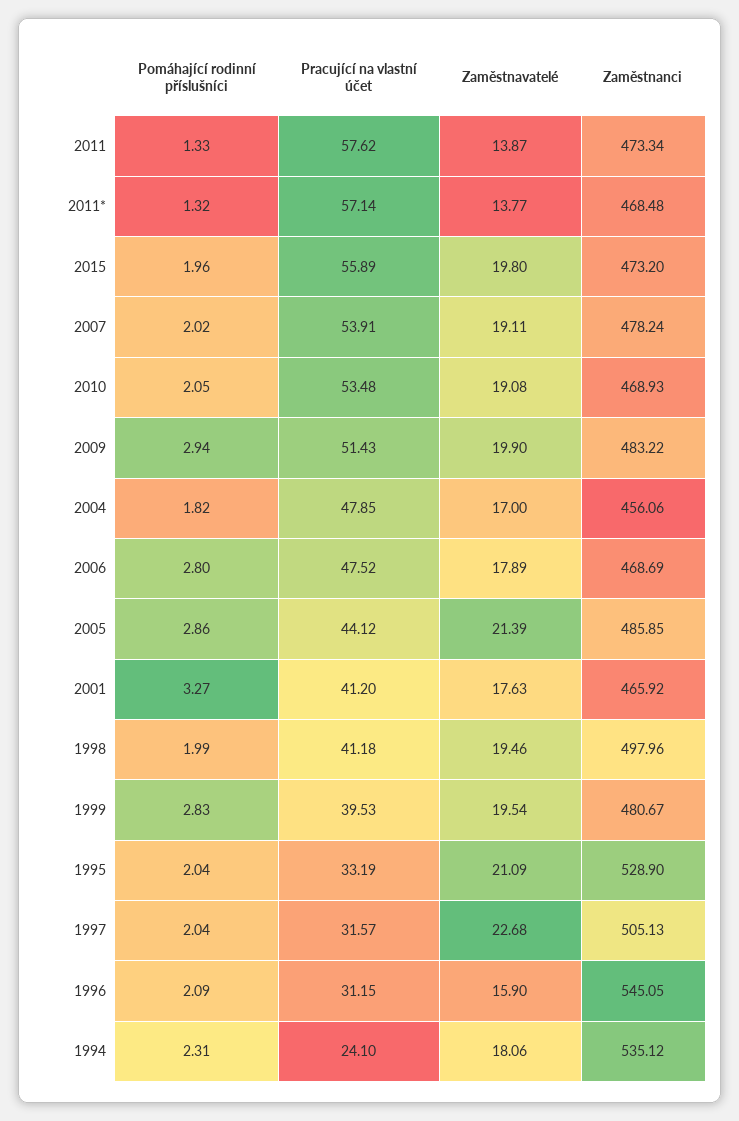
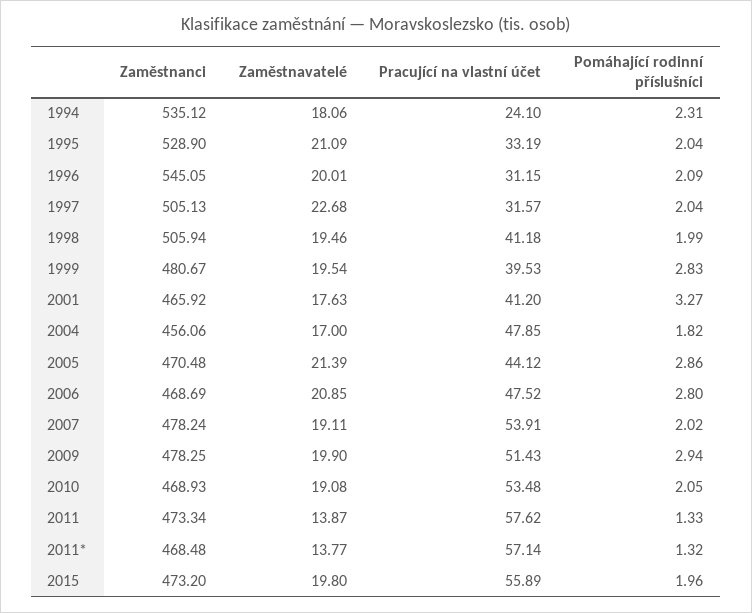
Zaměstnanci, 2009: 483.22 -> 478.25
Zaměstnavatelé, 2006: 17.89 -> 20.85
Zaměstnanci, 2005: 485.85 -> 470.48
Zaměstnanci, 1998: 497.96 -> 505.94
Zaměstnavatelé, 1996: 15.9 -> 20.01

